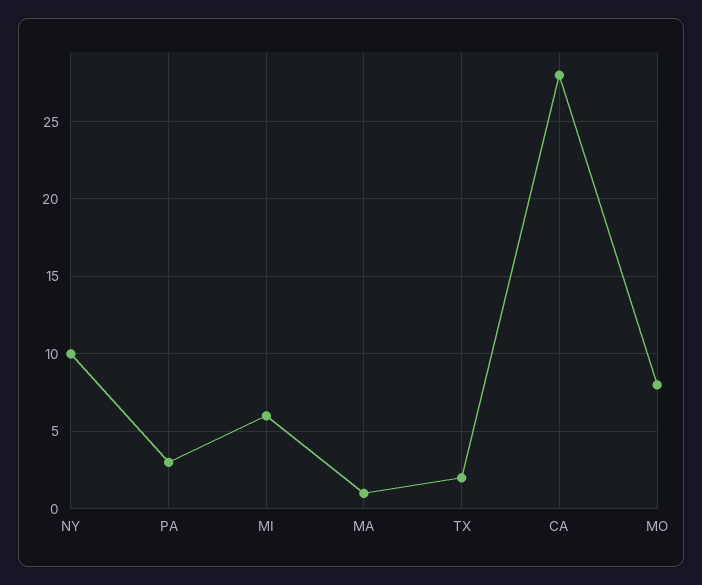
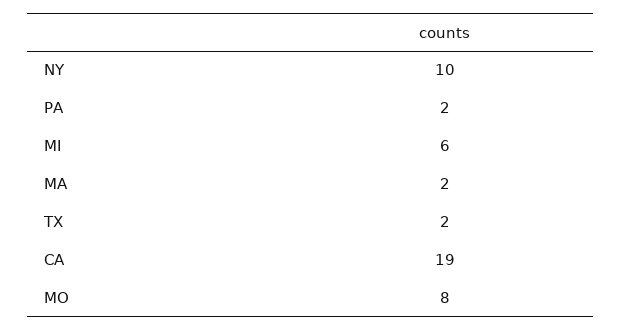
PA: 3 -> 2
MA: 1 -> 2
CA: 28 -> 19

